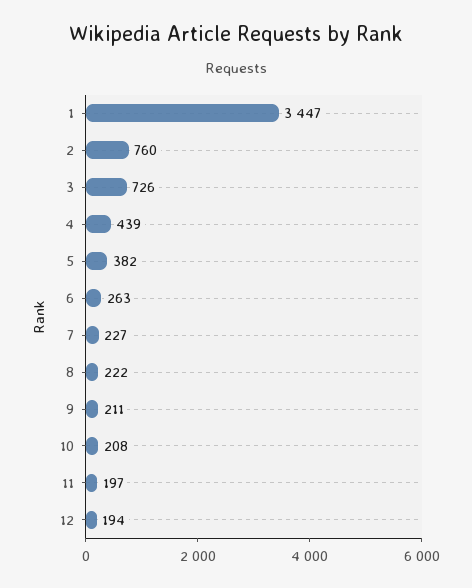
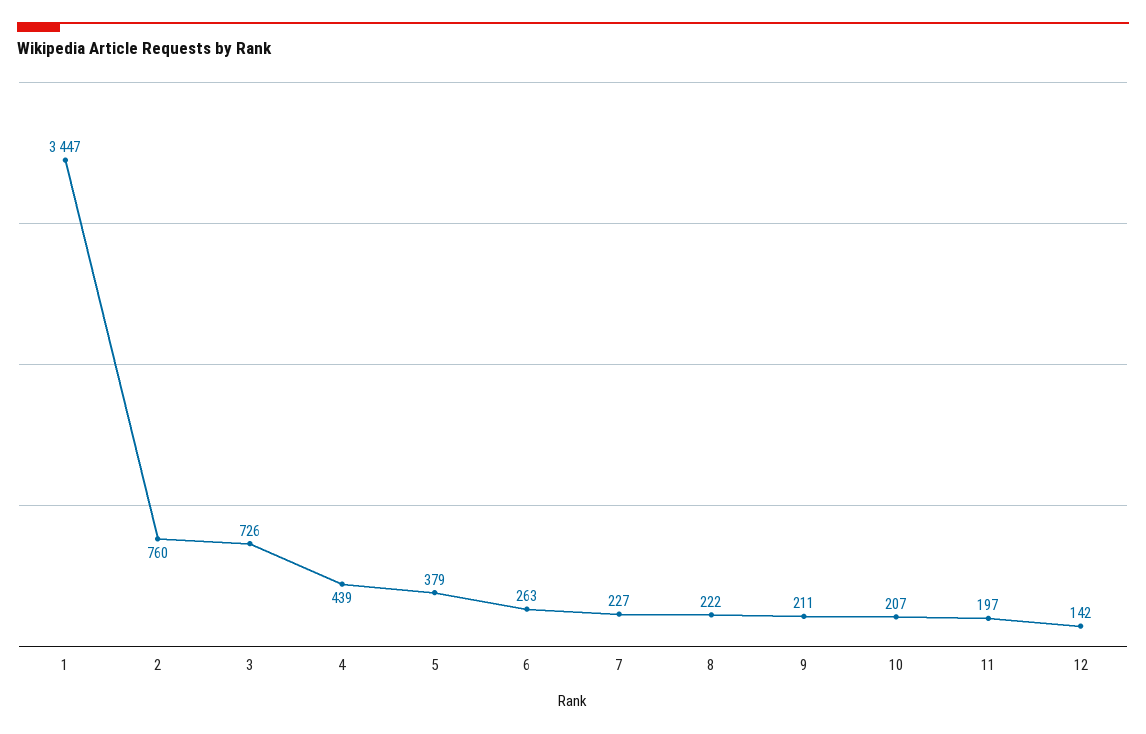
5: 382 -> 379
10: 208 -> 207
12: 194 -> 142

